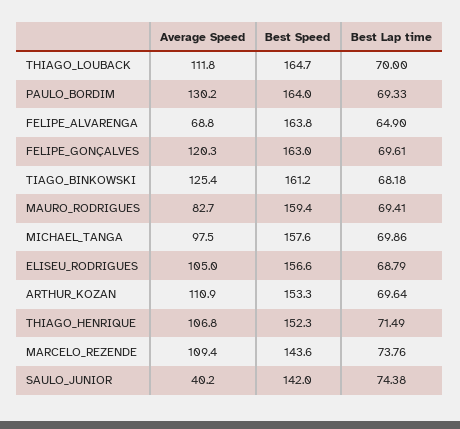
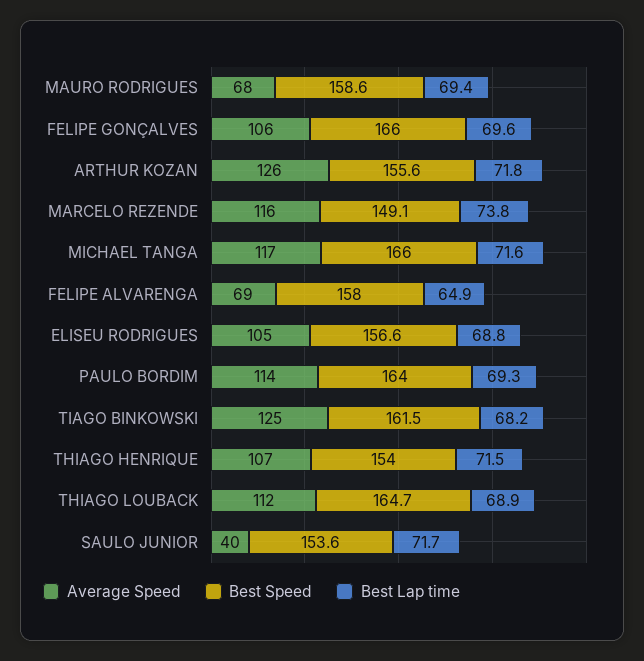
Best Lap time, THIAGO_LOUBACK: 70 -> 68.9
Average Speed, PAULO_BORDIM: 130.2 -> 114
Best Speed, FELIPE_ALVARENGA: 163.8 -> 158
Average Speed, FELIPE_GONÇALVES: 120.3 -> 106
Best Speed, FELIPE_GONÇALVES: 163 -> 166
Best Speed, TIAGO_BINKOWSKI: 161.2 -> 161.5
Average Speed, MAURO_RODRIGUES: 82.7 -> 68
Best Speed, MAURO_RODRIGUES: 159.4 -> 158.6
Average Speed, MICHAEL_TANGA: 97.5 -> 117
Best Speed, MICHAEL_TANGA: 157.6 -> 166
Best Lap time, MICHAEL_TANGA: 69.86 -> 71.6
Average Speed, ARTHUR_KOZAN: 110.9 -> 126
Best Speed, ARTHUR_KOZAN: 153.3 -> 155.6
Best Lap time, ARTHUR_KOZAN: 69.64 -> 71.8
Best Speed, THIAGO_HENRIQUE: 152.3 -> 154
Average Speed, MARCELO_REZENDE: 109.4 -> 116
Best Speed, MARCELO_REZENDE: 143.6 -> 149.1
Best Speed, SAULO_JUNIOR: 142 -> 153.6
Best Lap time, SAULO_JUNIOR: 74.38 -> 71.7

